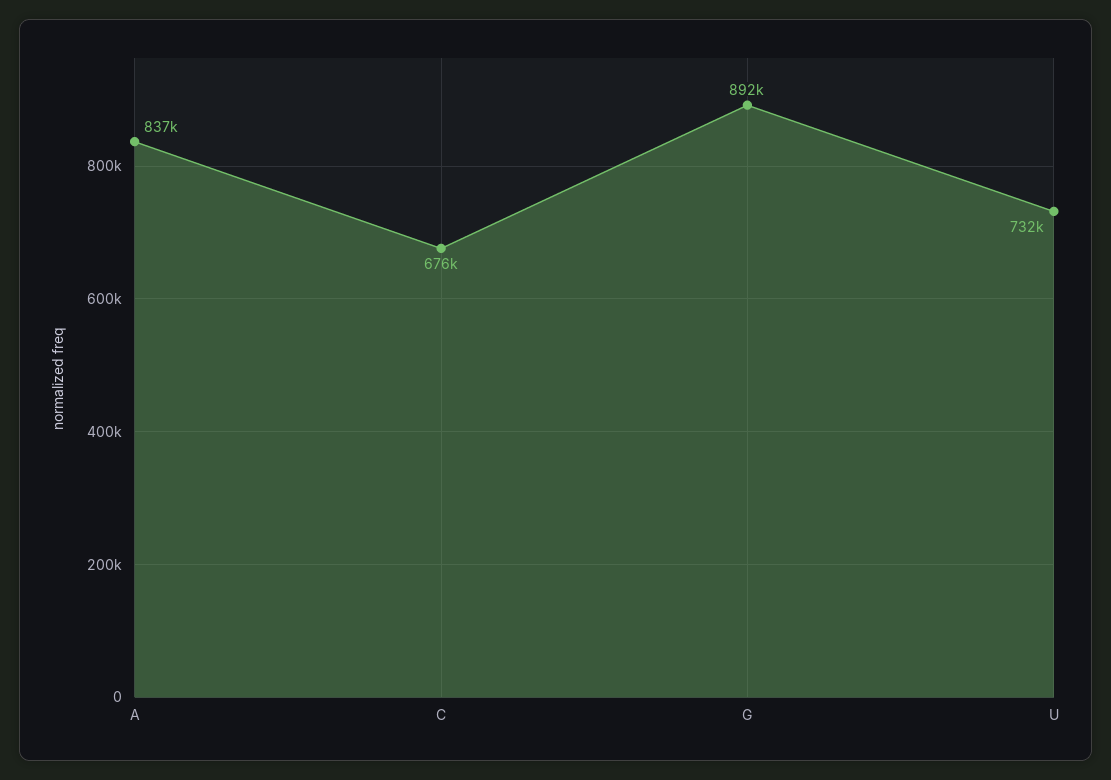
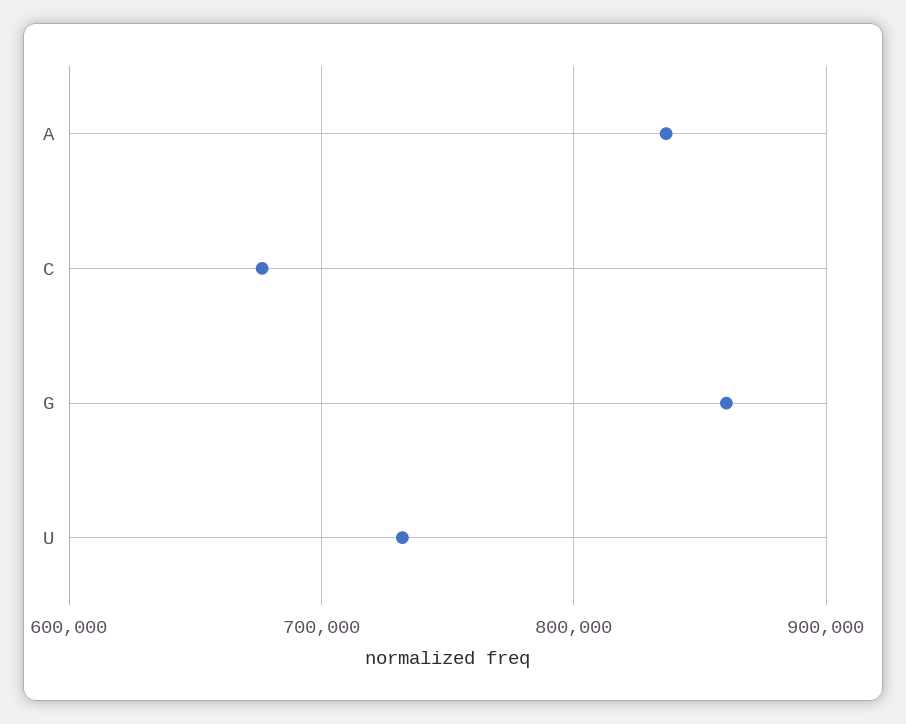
G: 892000 -> 860000

